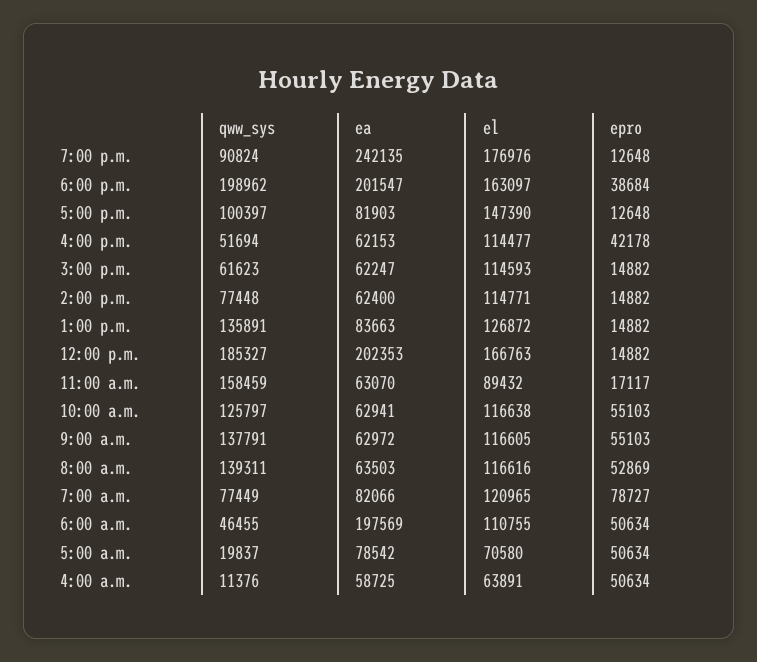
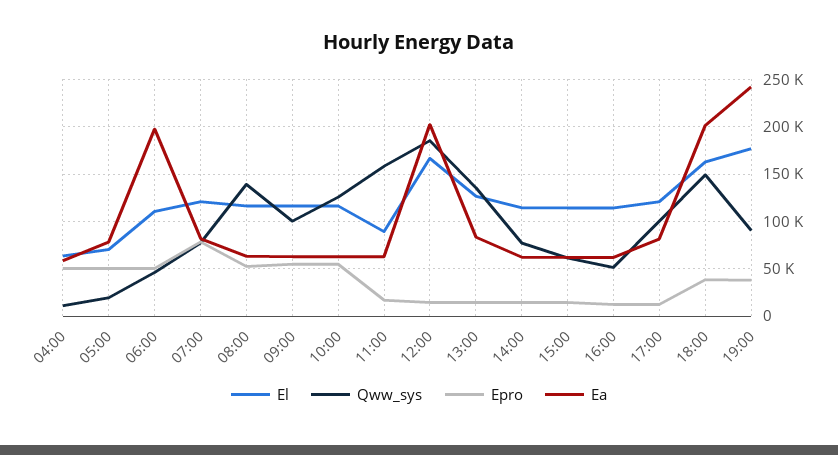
epro, 7:00 p.m.: 12648 -> 40000
qww_sys, 6:00 p.m.: 198962 -> 150000
el, 5:00 p.m.: 147390 -> 120000
epro, 4:00 p.m.: 42178 -> 10000
qww_sys, 9:00 a.m.: 137791 -> 100000

